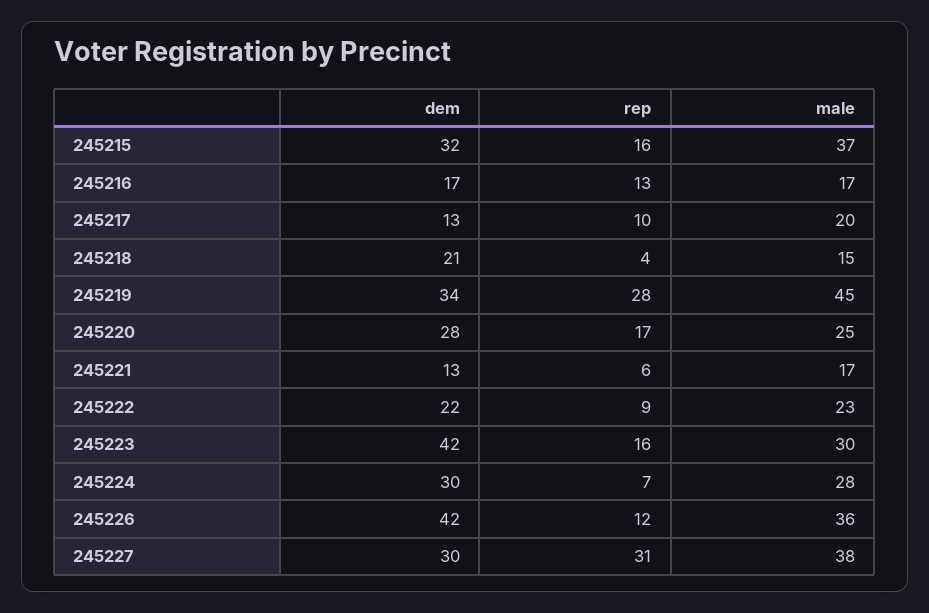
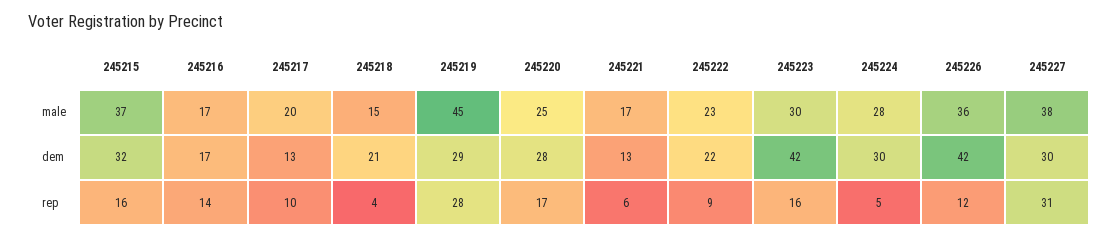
rep, 245216: 13 -> 14
dem, 245219: 34 -> 29
rep, 245224: 7 -> 5

